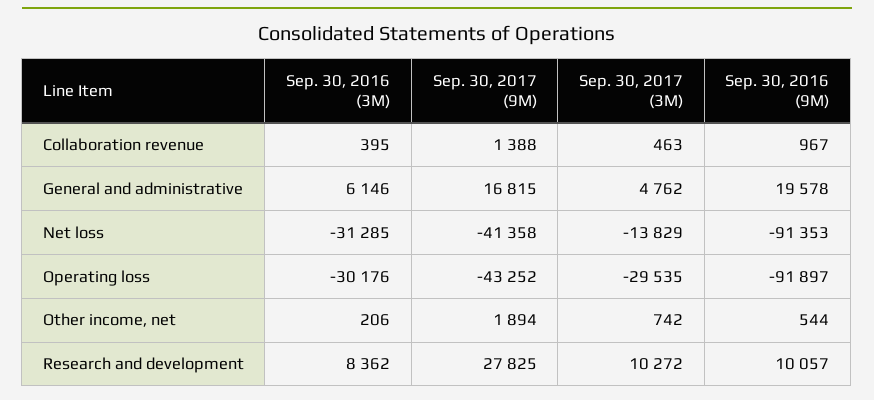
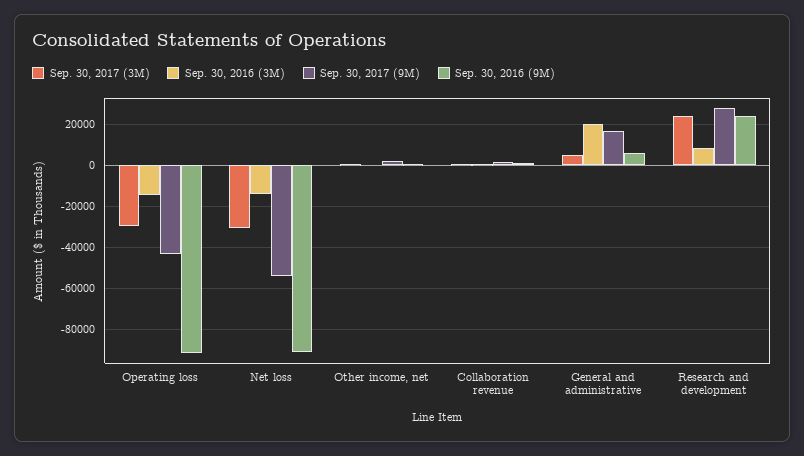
Sep. 30, 2016 (3M), General and administrative: 6146 -> 20000
Sep. 30, 2016 (9M), General and administrative: 19578 -> 5000
Sep. 30, 2016 (3M), Net loss: -31285 -> -15000
Sep. 30, 2017 (9M), Net loss: -41358 -> -55000
Sep. 30, 2017 (3M), Net loss: -13829 -> -30000
Sep. 30, 2016 (3M), Operating loss: -30176 -> -15000
Sep. 30, 2017 (3M), Research and development: 10272 -> 25000
Sep. 30, 2016 (9M), Research and development: 10057 -> 25000

